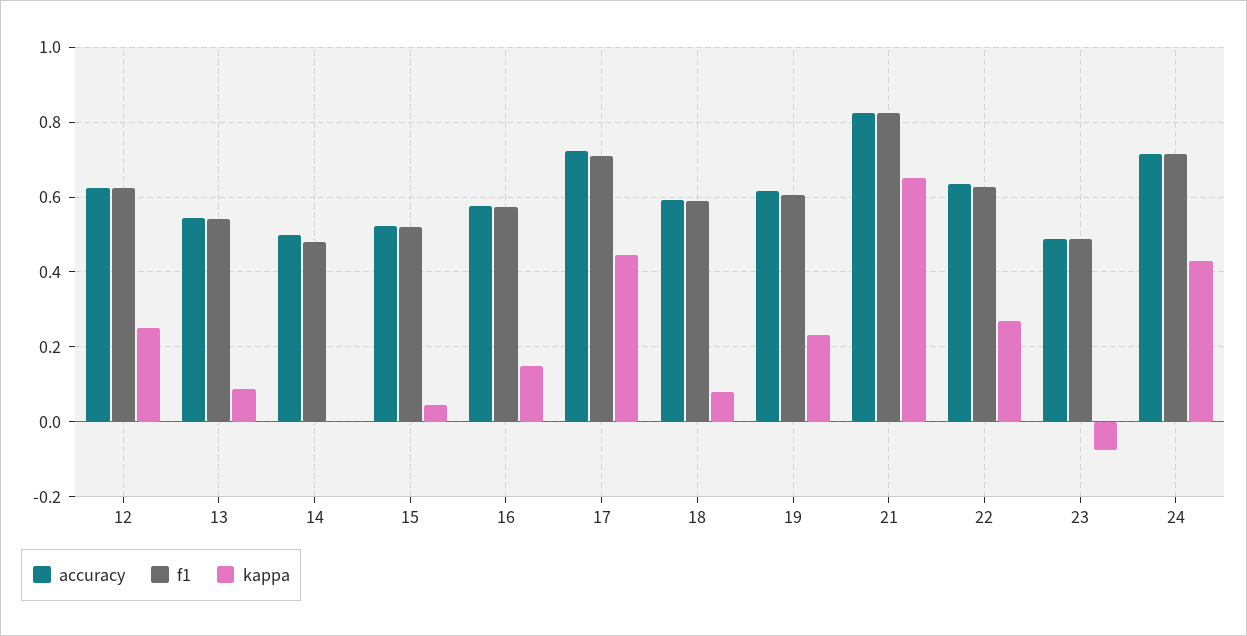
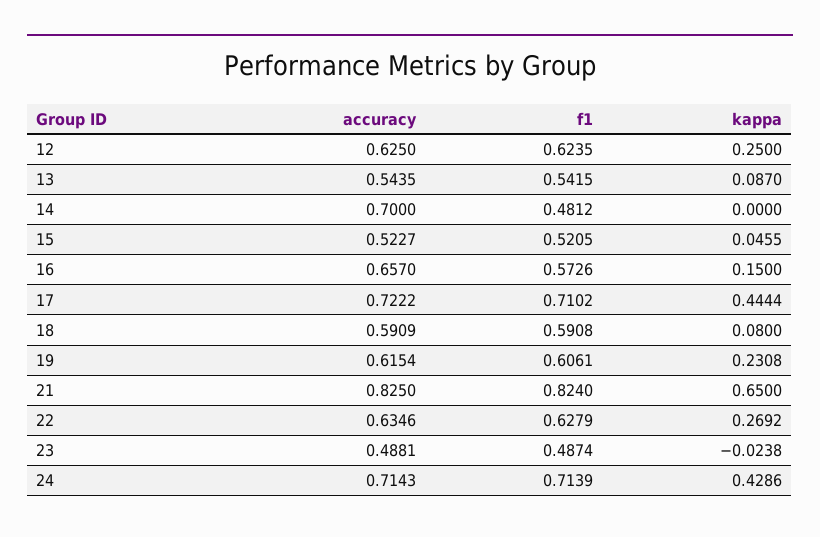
accuracy, 14: 0.5 -> 0.7
accuracy, 16: 0.58 -> 0.657
kappa, 23: -0.08 -> -0.0238

